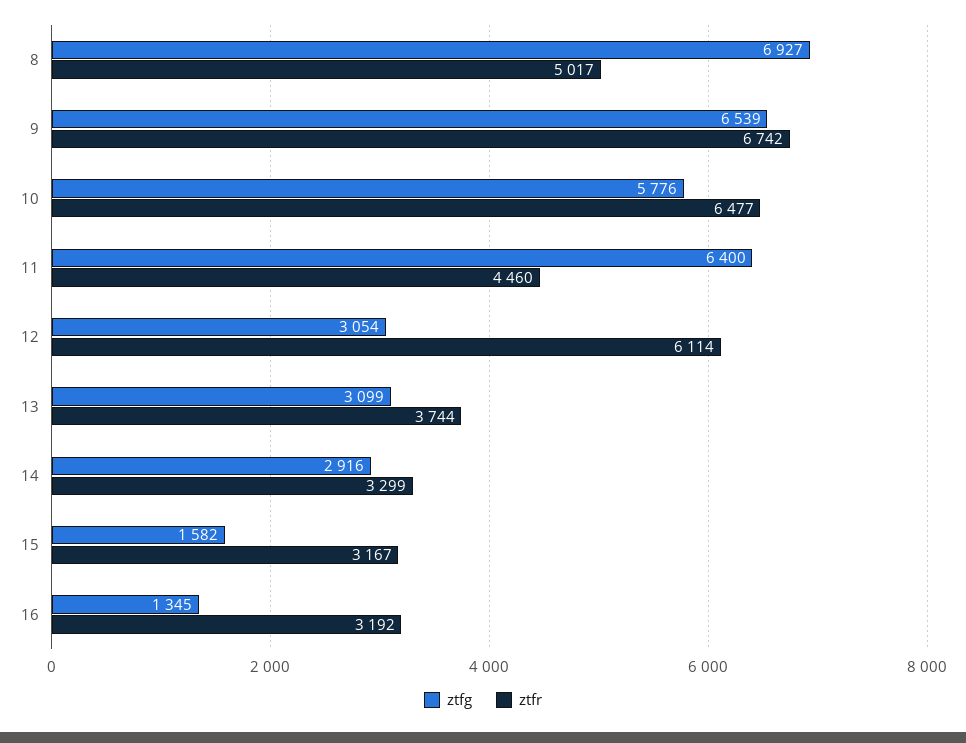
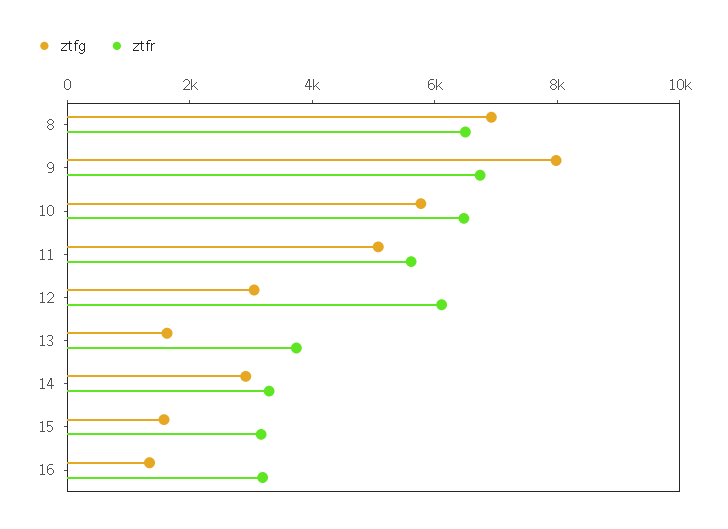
ztfr, 8: 5017 -> 6500
ztfg, 9: 6539 -> 8000
ztfg, 11: 6400 -> 5000
ztfr, 11: 4460 -> 5500
ztfg, 13: 3099 -> 1500

